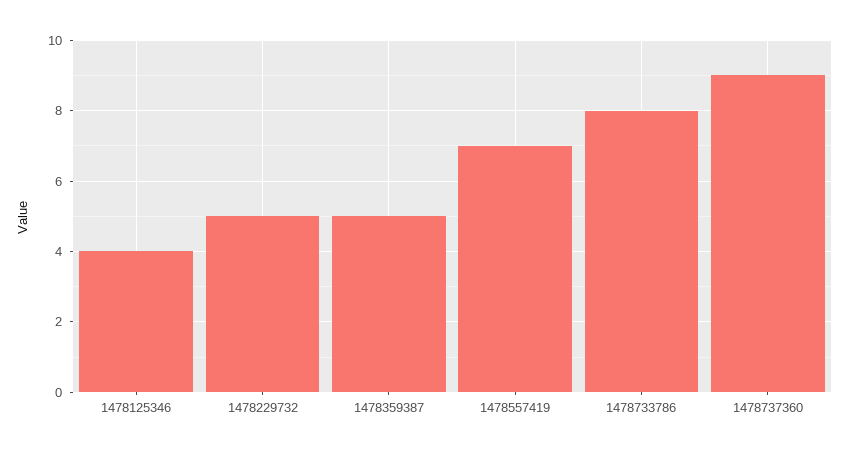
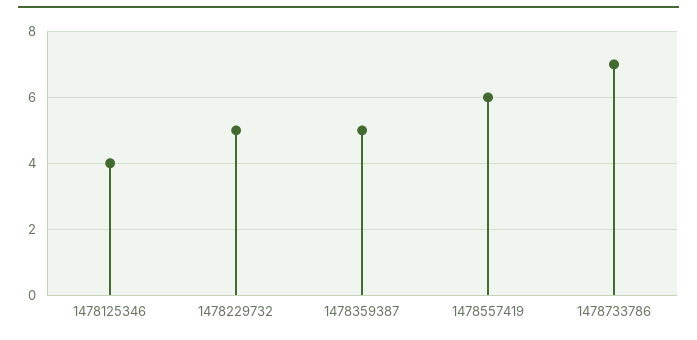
1478557419: 7 -> 6
1478733786: 8 -> 7
1478737360: 9 -> none

